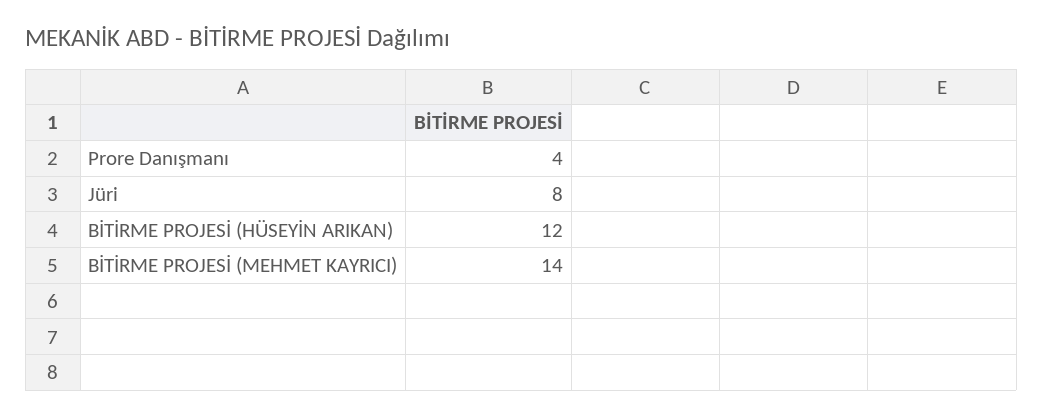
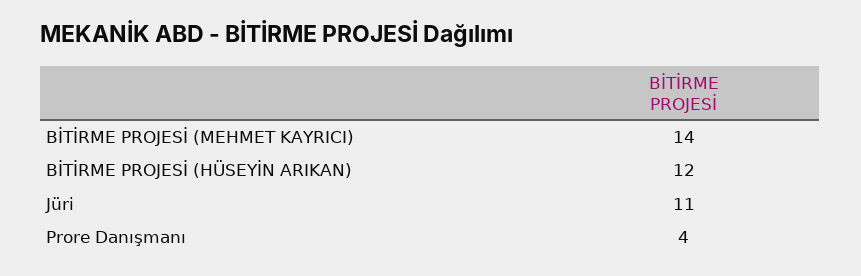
Jüri: 8 -> 11

